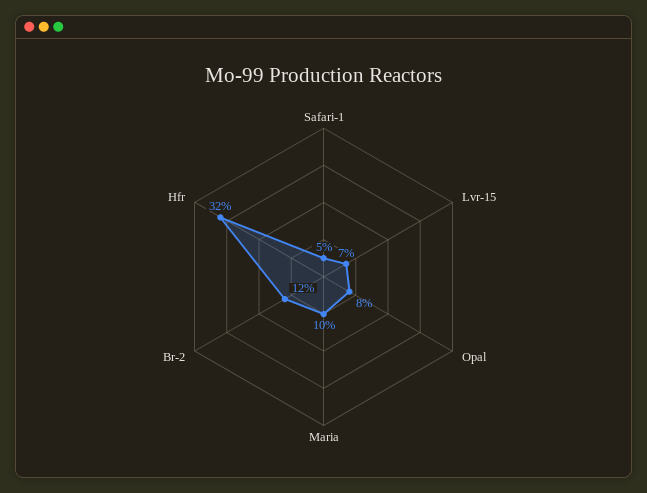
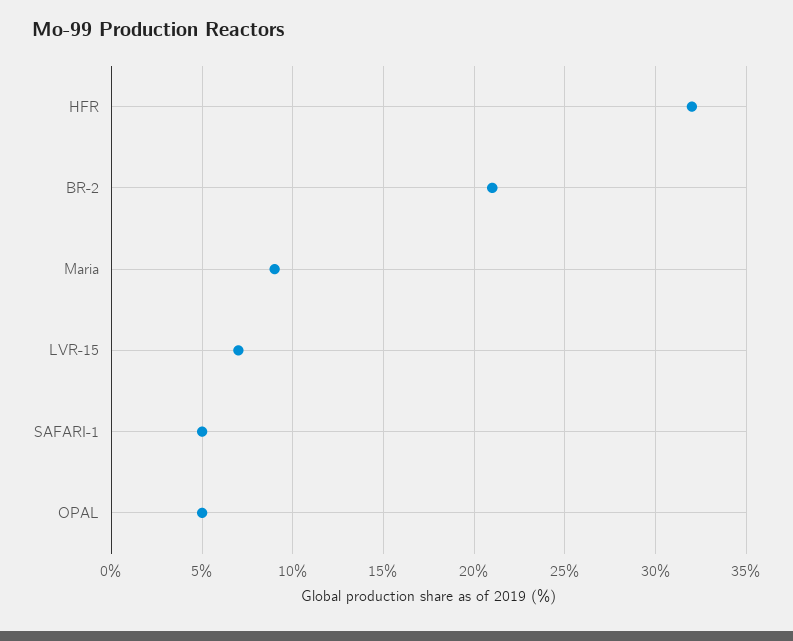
Opal: 8 -> 5
Maria: 10 -> 9
Br-2: 12 -> 21

